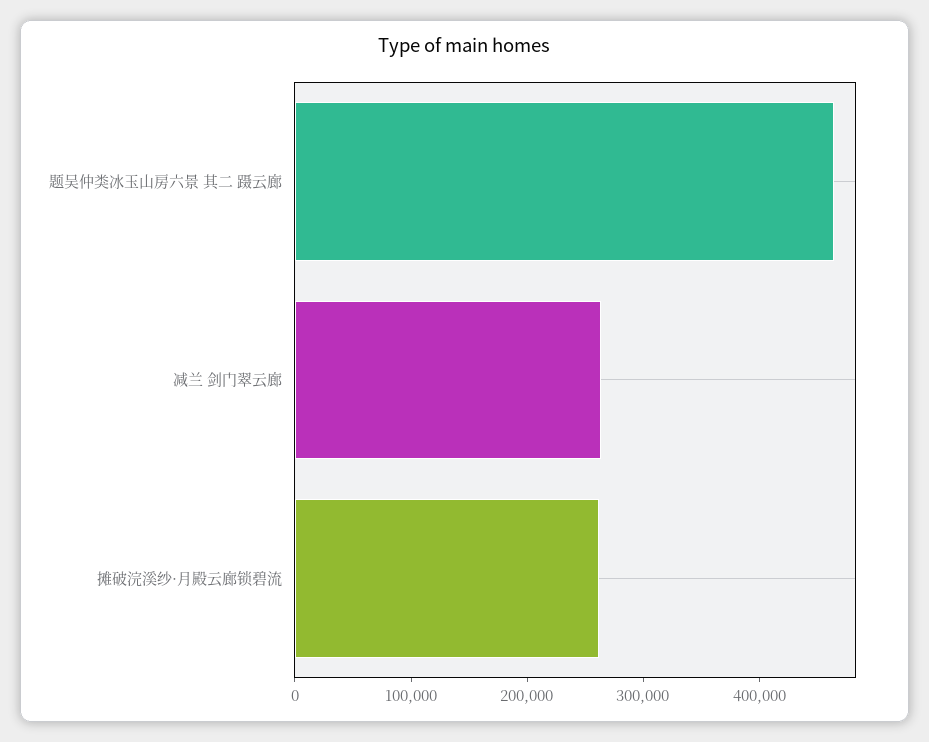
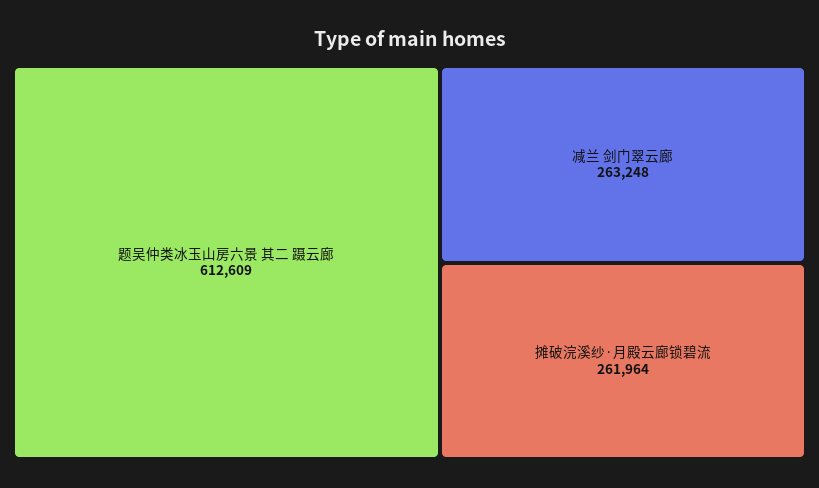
题吴仲类冰玉山房六景 其二 蹑云廊: 460000 -> 612609

